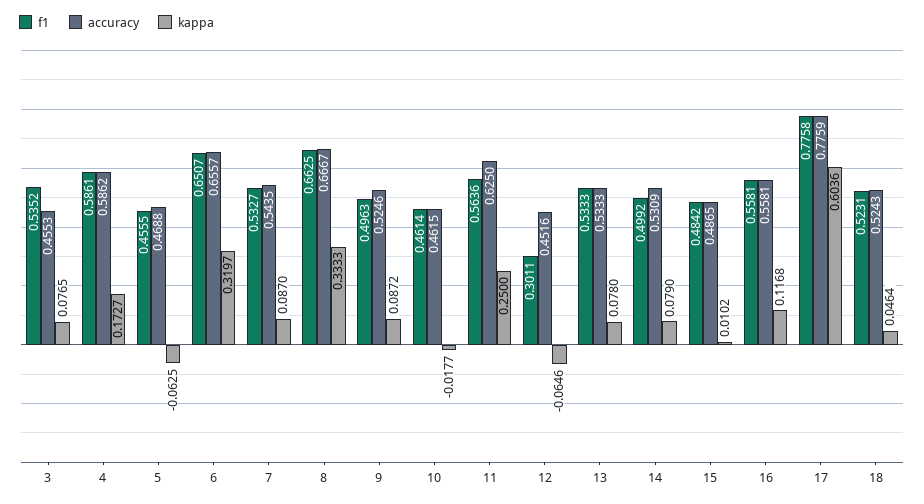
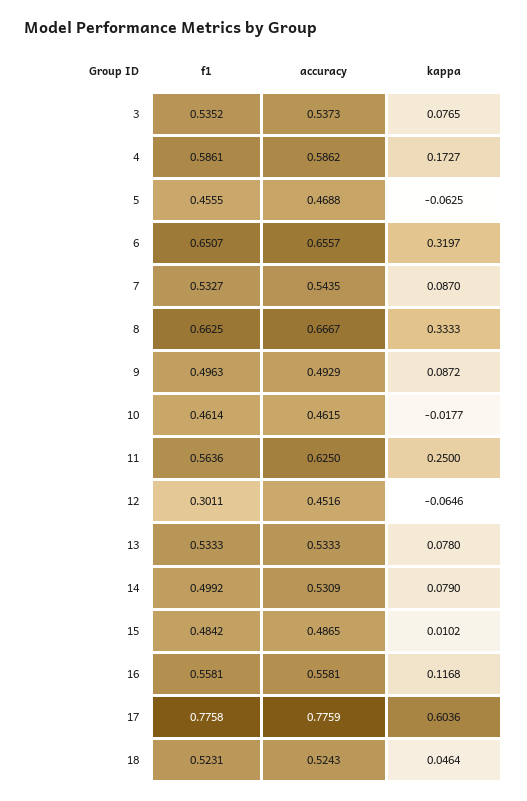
accuracy, 3: 0.4553 -> 0.5373
accuracy, 9: 0.5246 -> 0.4929

